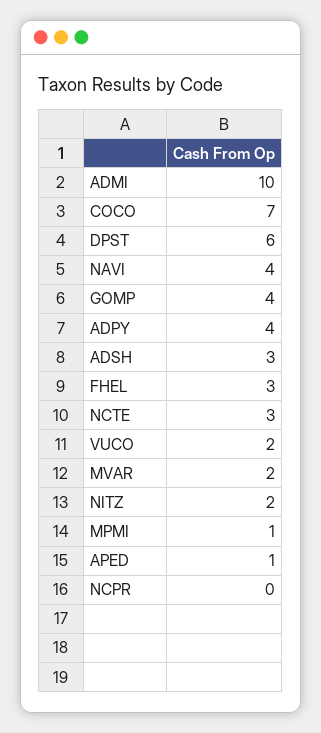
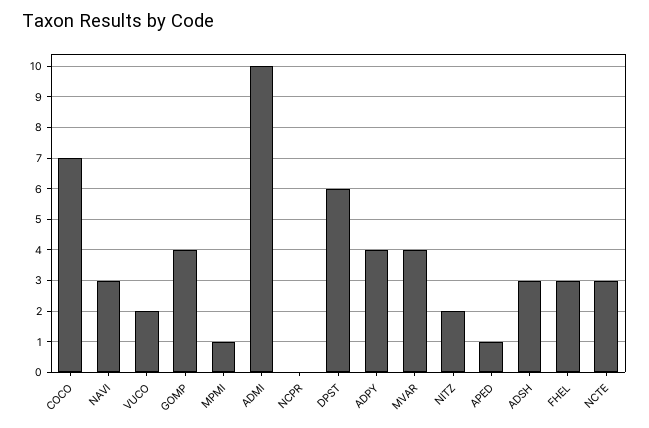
NAVI: 4 -> 3
MVAR: 2 -> 4

